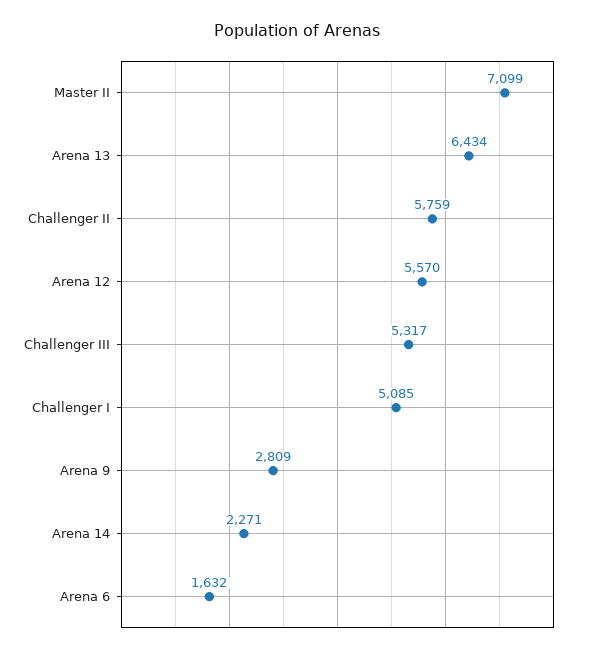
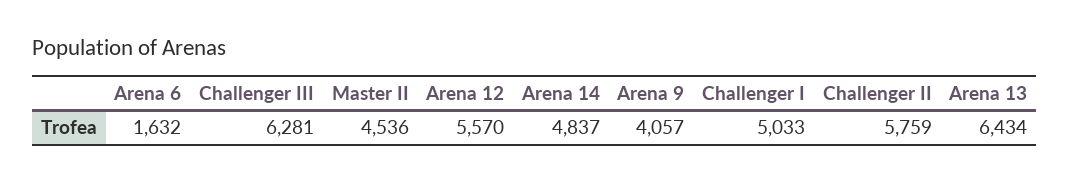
Master II: 7099 -> 4536
Challenger III: 5317 -> 6281
Challenger I: 5085 -> 5033
Arena 9: 2809 -> 4057
Arena 14: 2271 -> 4837

